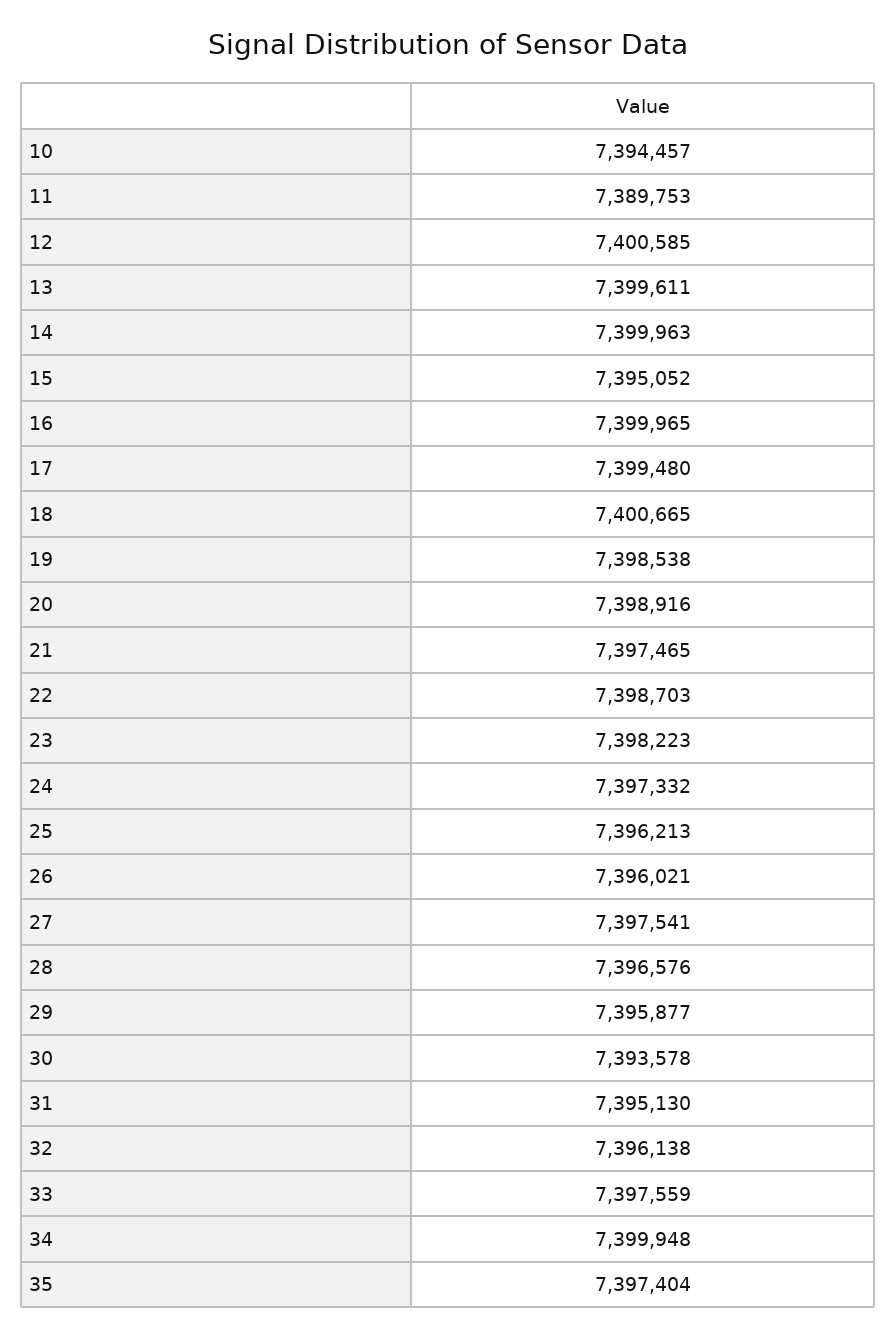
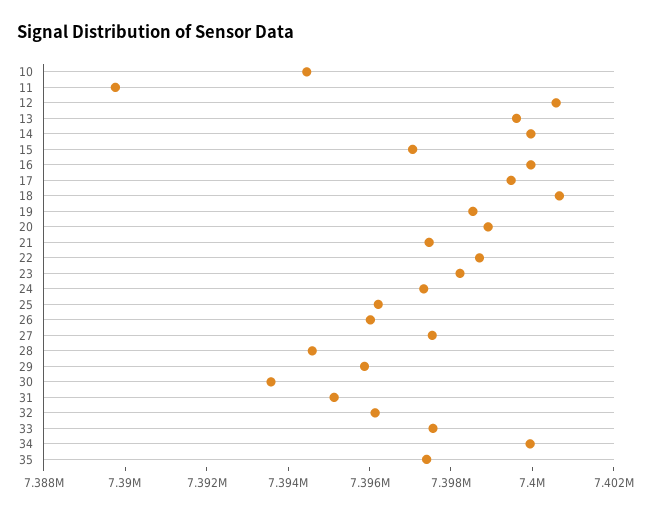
15: 7395052 -> 7397000
28: 7396576 -> 7394500

